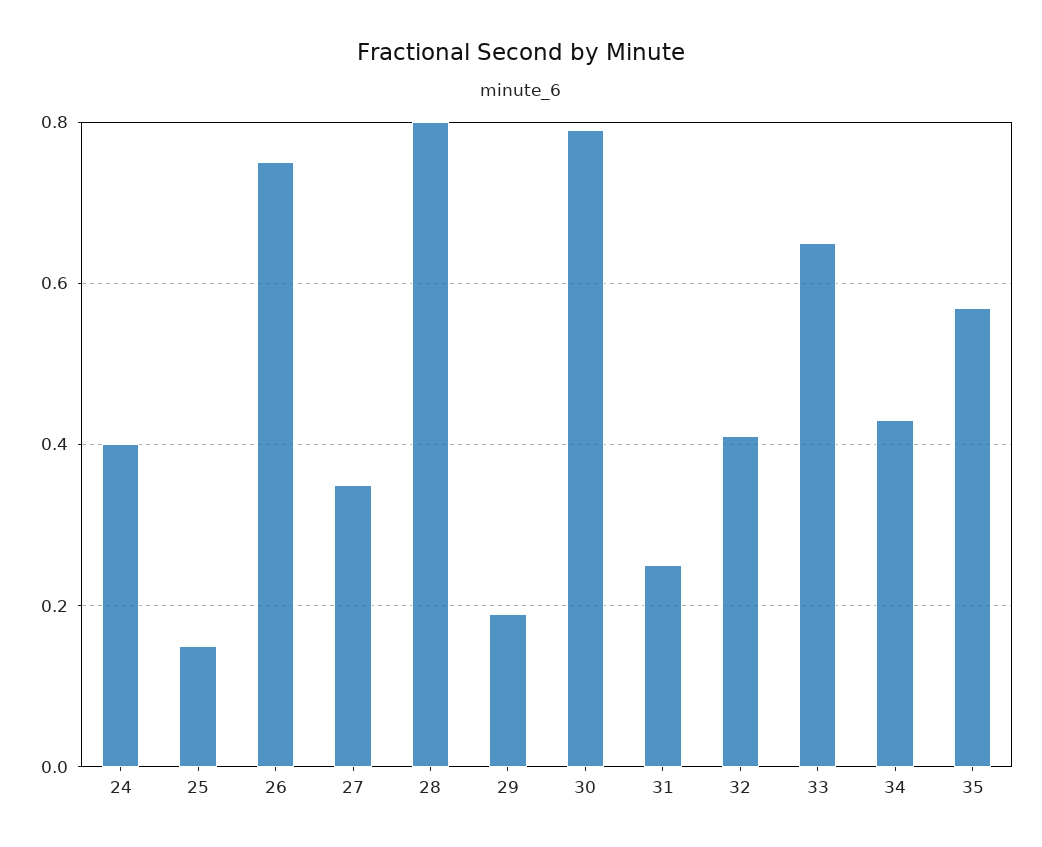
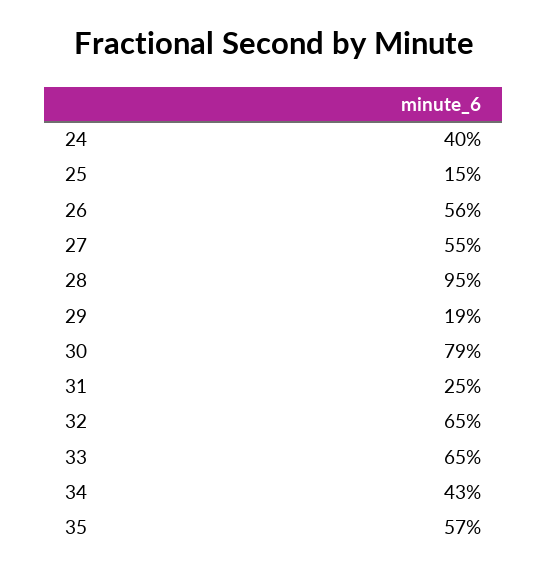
26: 0.75 -> 0.56
27: 0.35 -> 0.55
28: 0.8 -> 0.95
32: 0.4 -> 0.65

